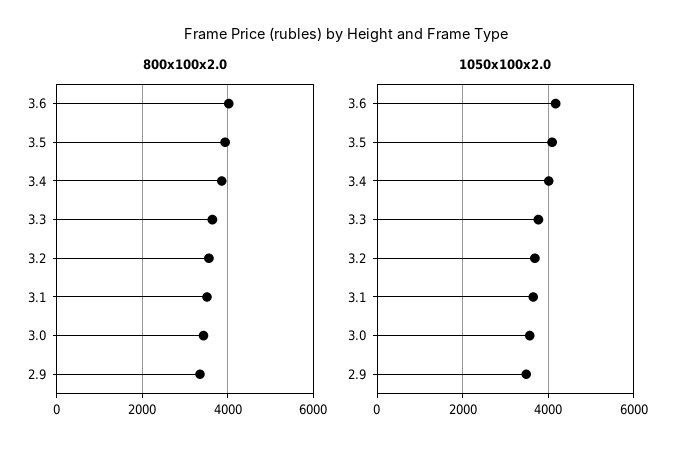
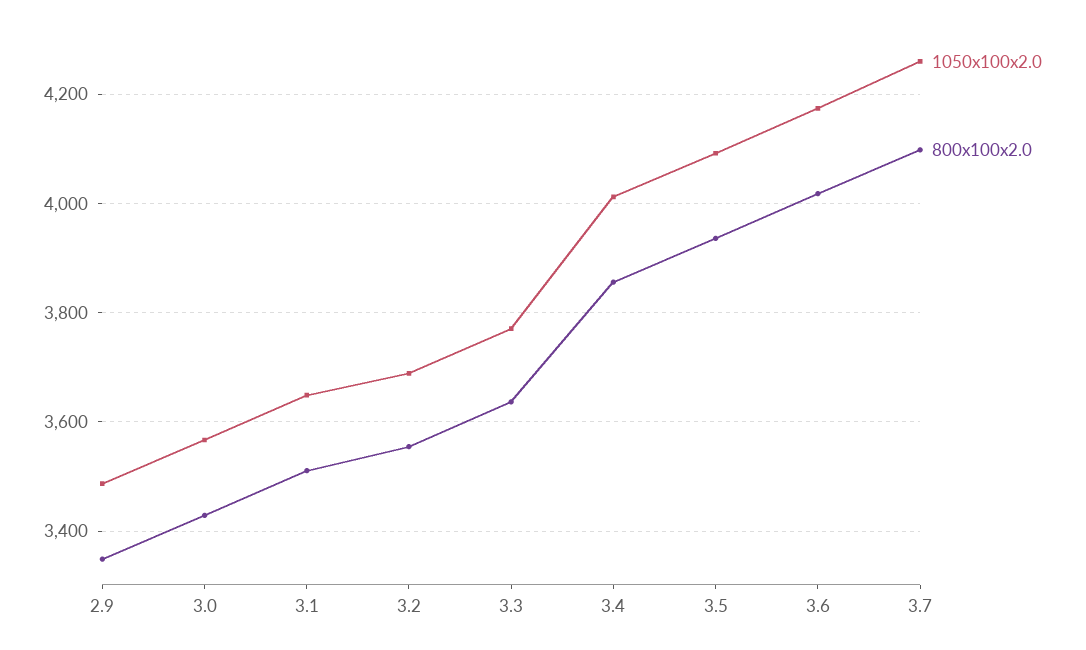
1050x100x2.0, 3.7: none -> 4260
800x100x2.0, 3.7: none -> 4100

